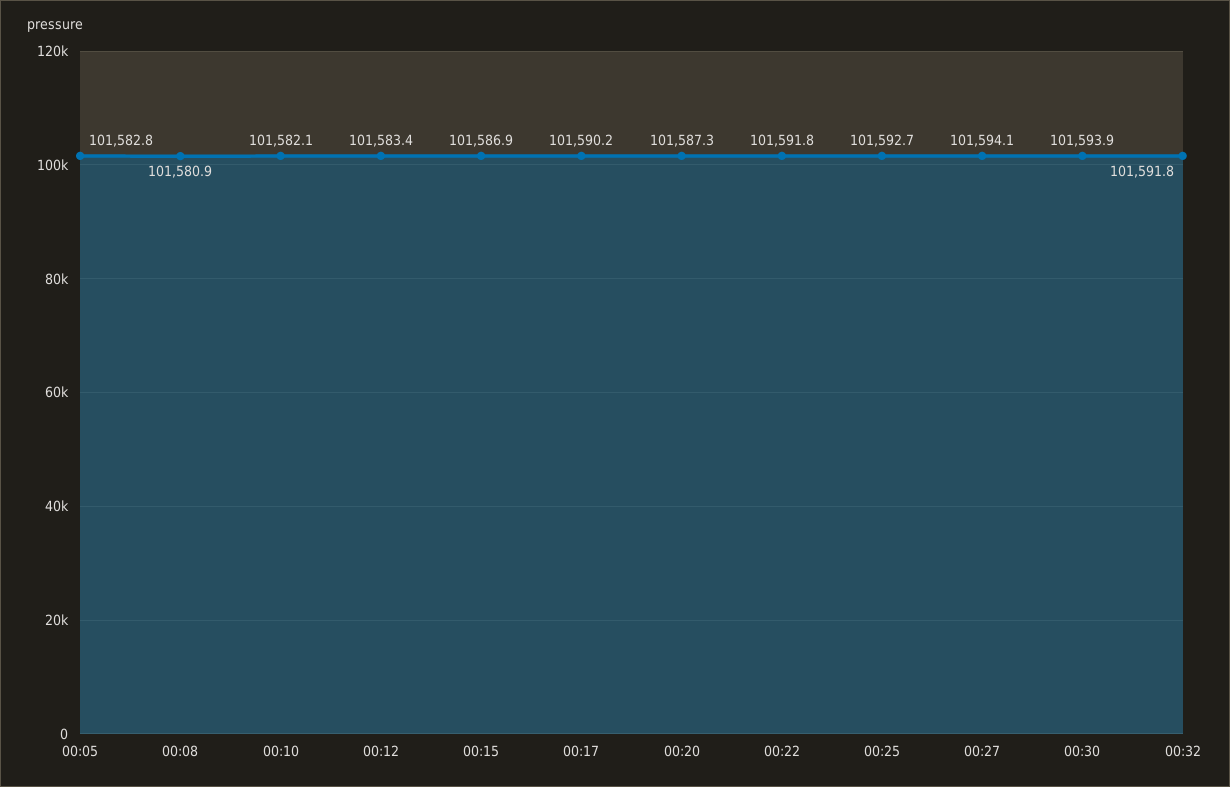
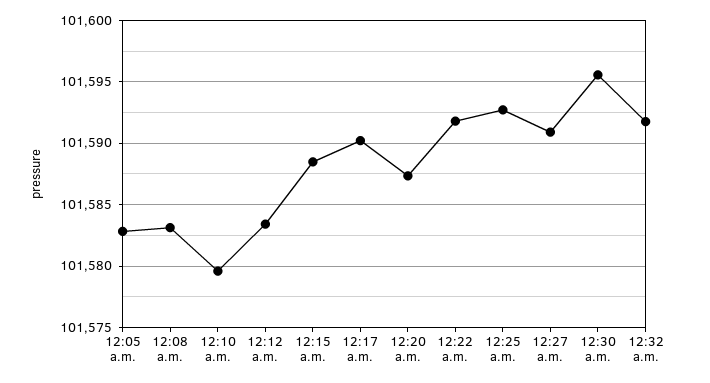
00:08: 101580.9 -> 101583
00:10: 101582.1 -> 101579.5
00:15: 101586.9 -> 101588.5
00:27: 101594.1 -> 101591
00:30: 101593.9 -> 101595.5

